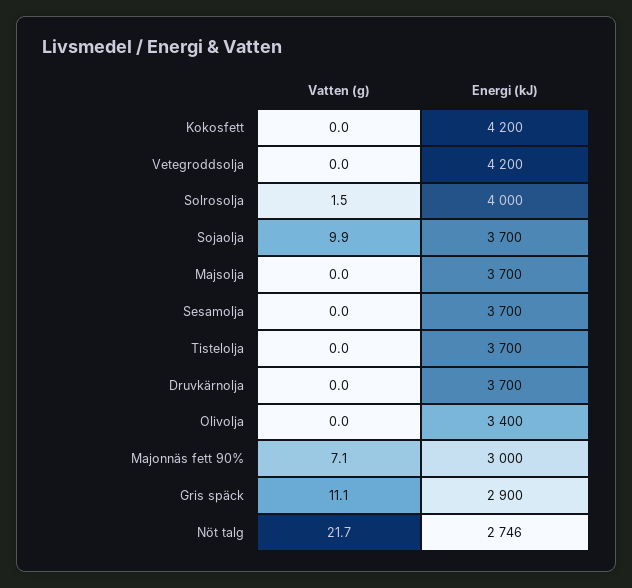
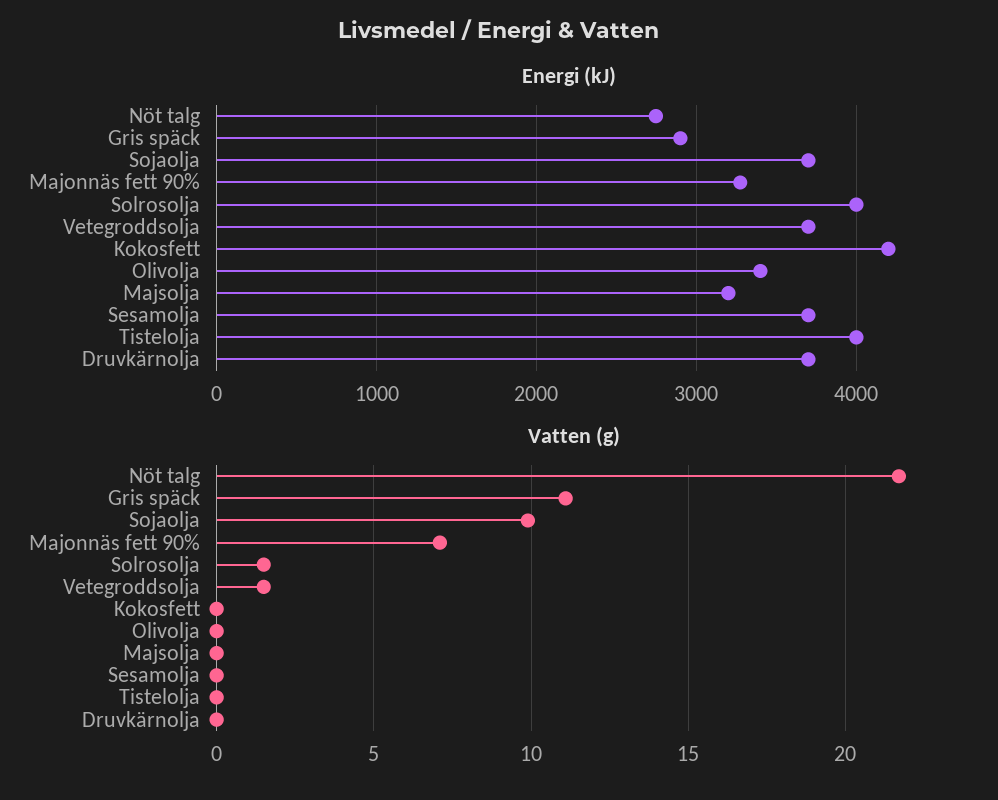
Vatten (g), Vetegroddsolja: 0 -> 1.5
Energi (kJ), Vetegroddsolja: 4200 -> 3700
Energi (kJ), Majsolja: 3700 -> 3200
Energi (kJ), Tistelolja: 3700 -> 4000
Energi (kJ), Majonnäs fett 90%: 3000 -> 3300

